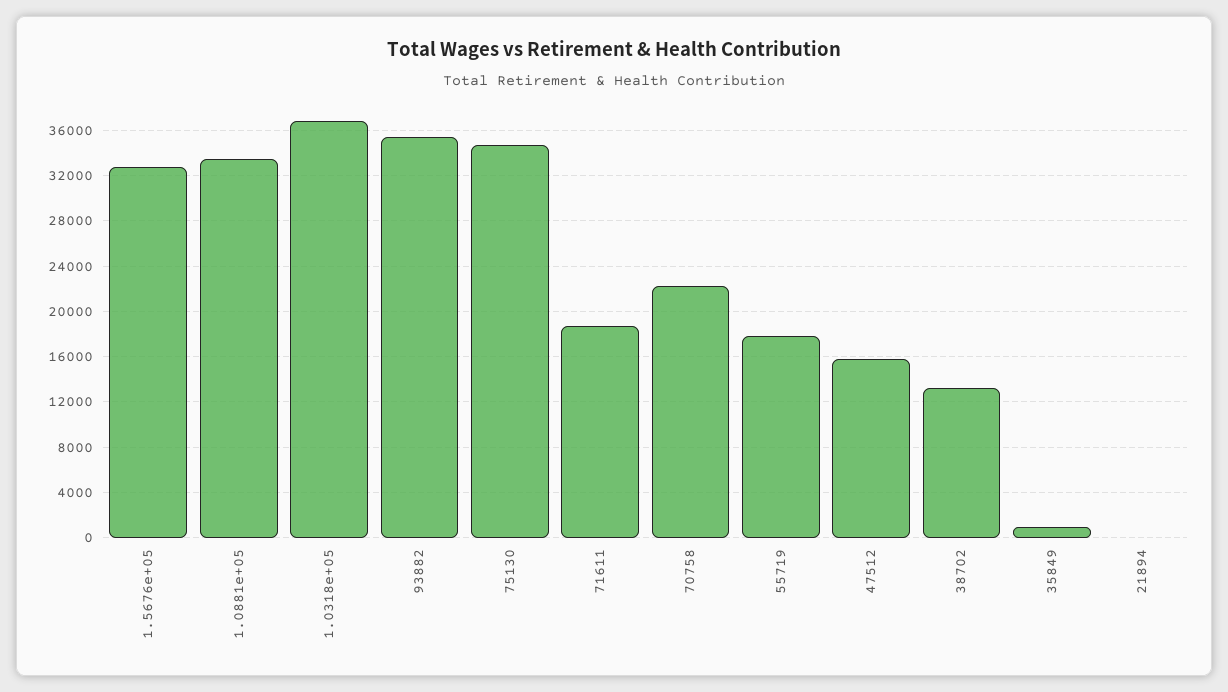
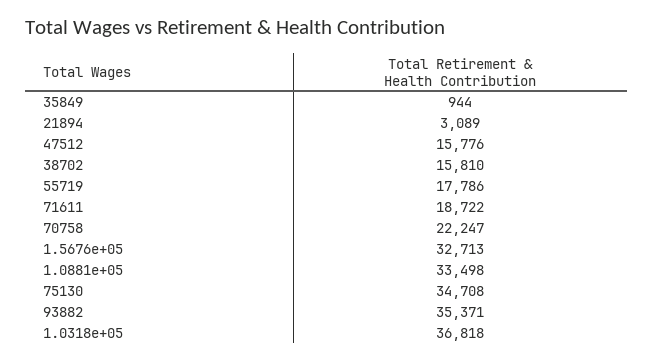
38702: 13000 -> 15810
21894: 0 -> 3089

